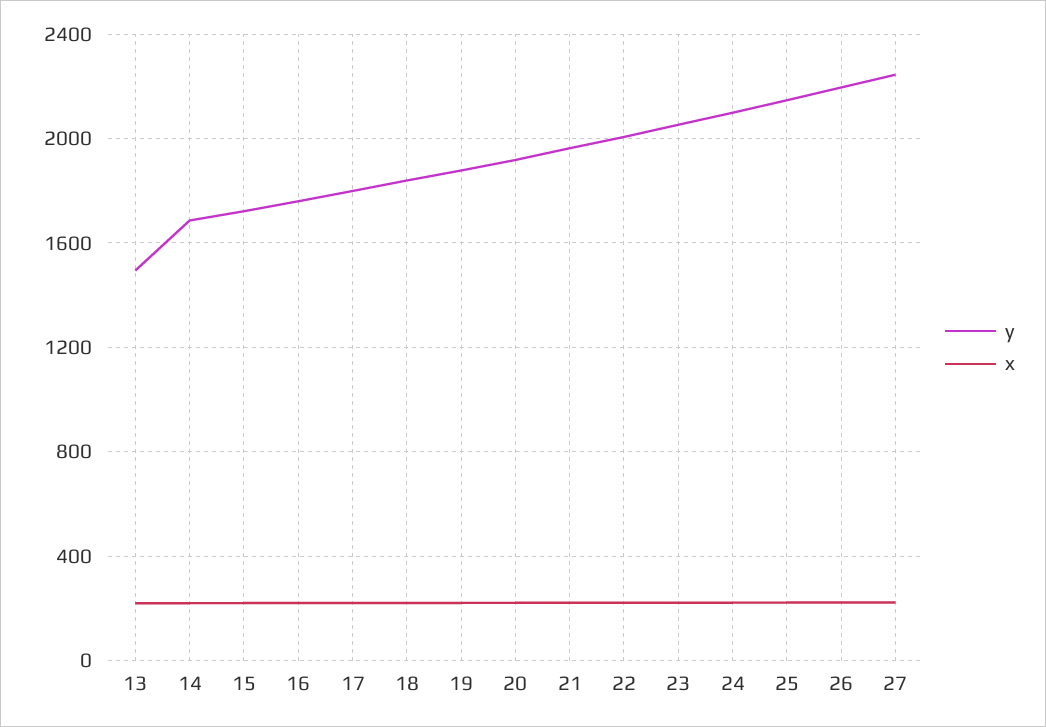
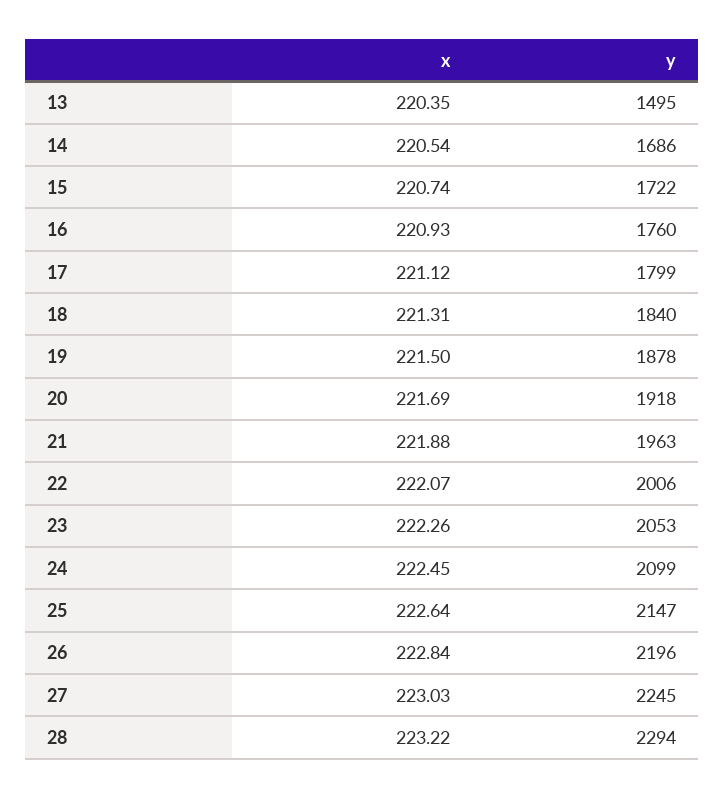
x, 28: none -> 223.22
y, 28: none -> 2294

